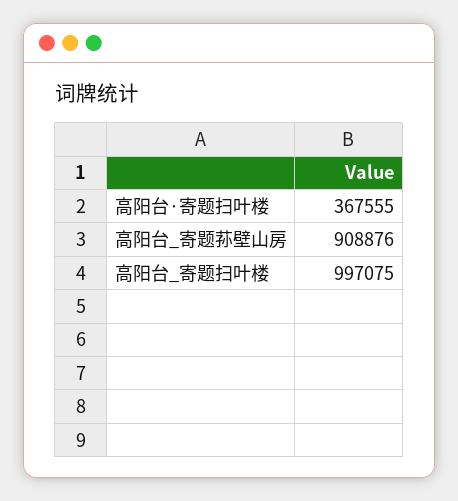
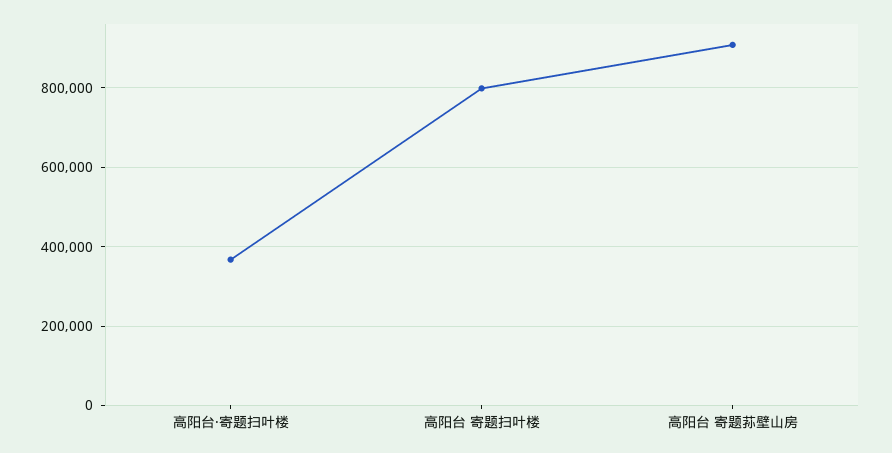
高阳台_寄题扫叶楼: 997075 -> 800000

